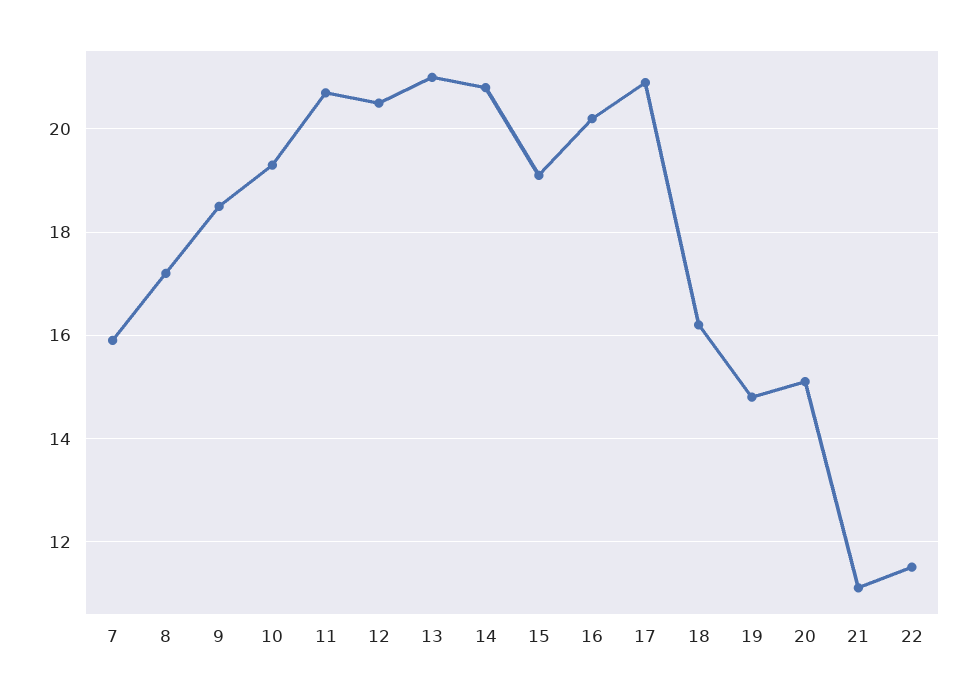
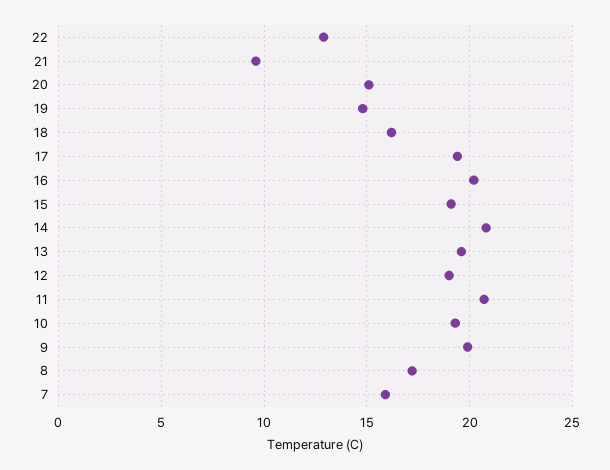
9: 18.5 -> 20
12: 20.5 -> 19
13: 21 -> 19.5
17: 21 -> 19.5
21: 11 -> 9.5
22: 11.5 -> 13

